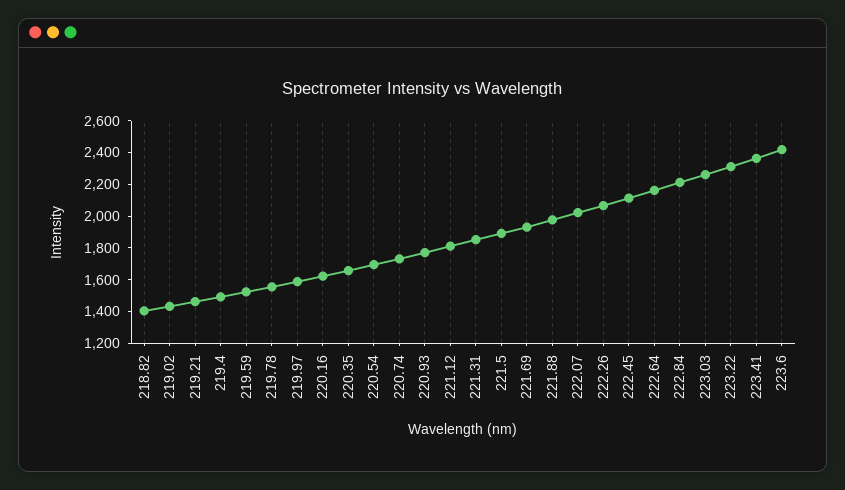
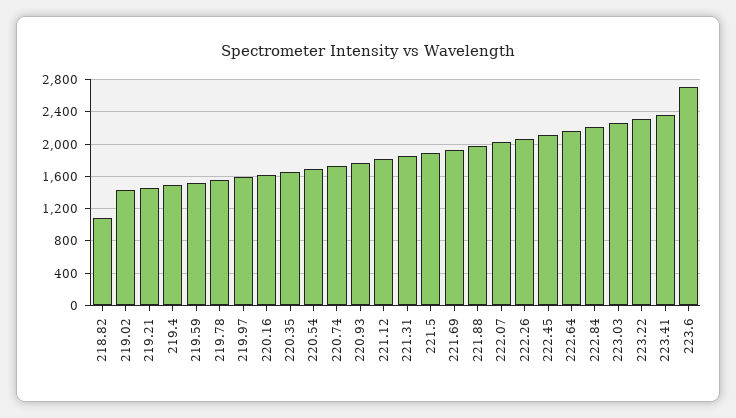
218.82: 1400 -> 1100
223.6: 2400 -> 2700

